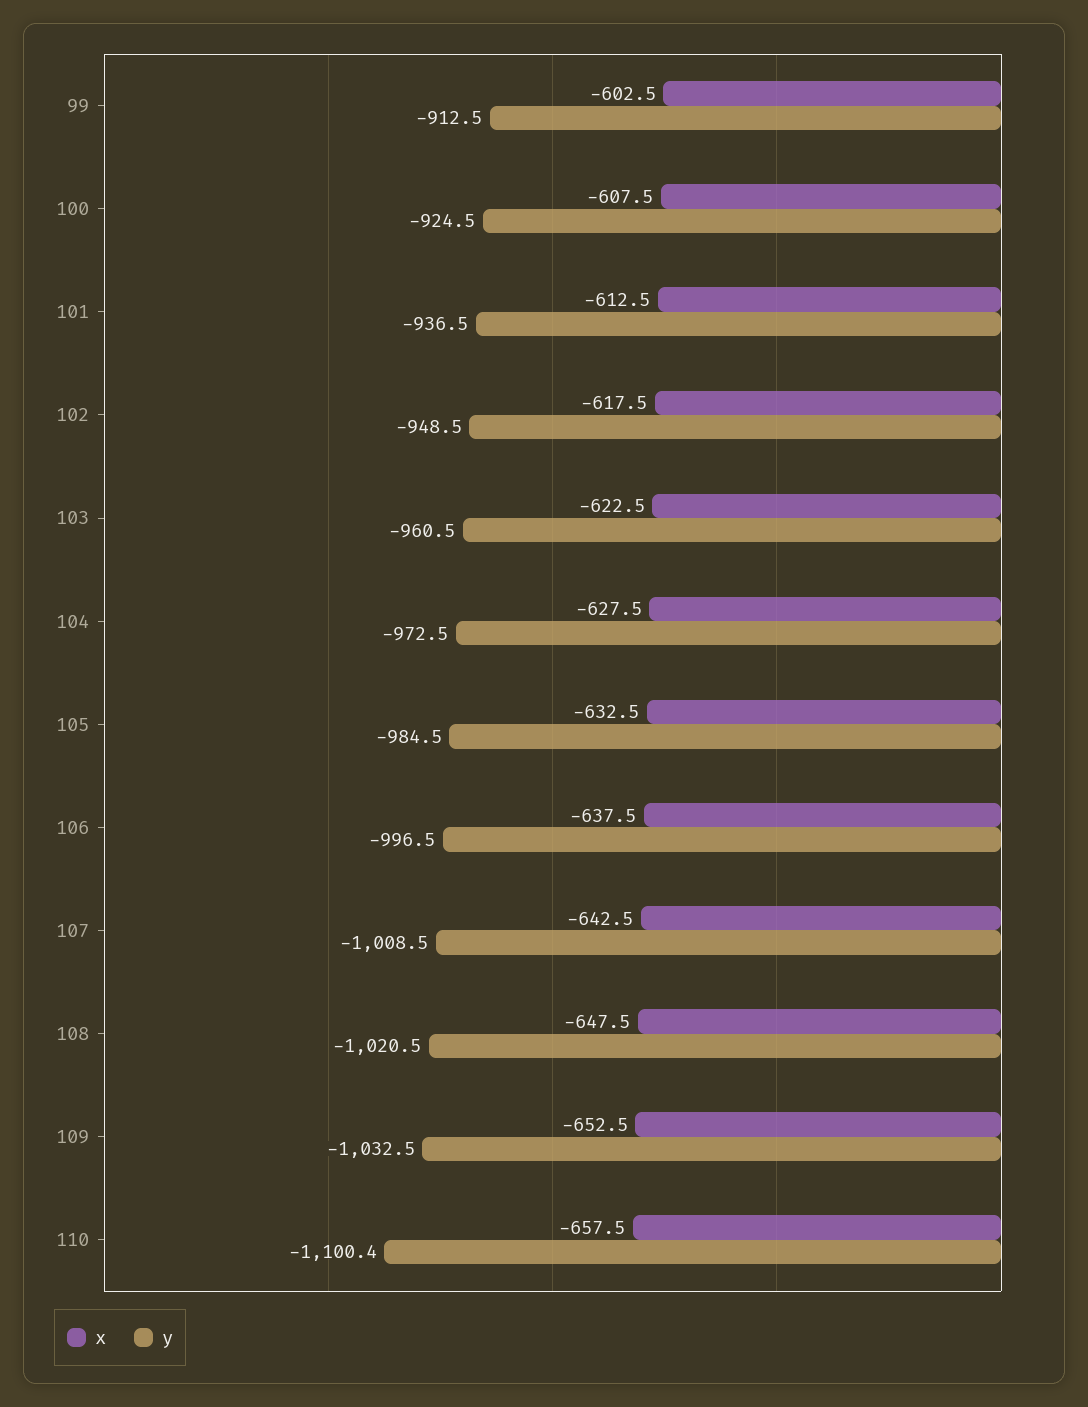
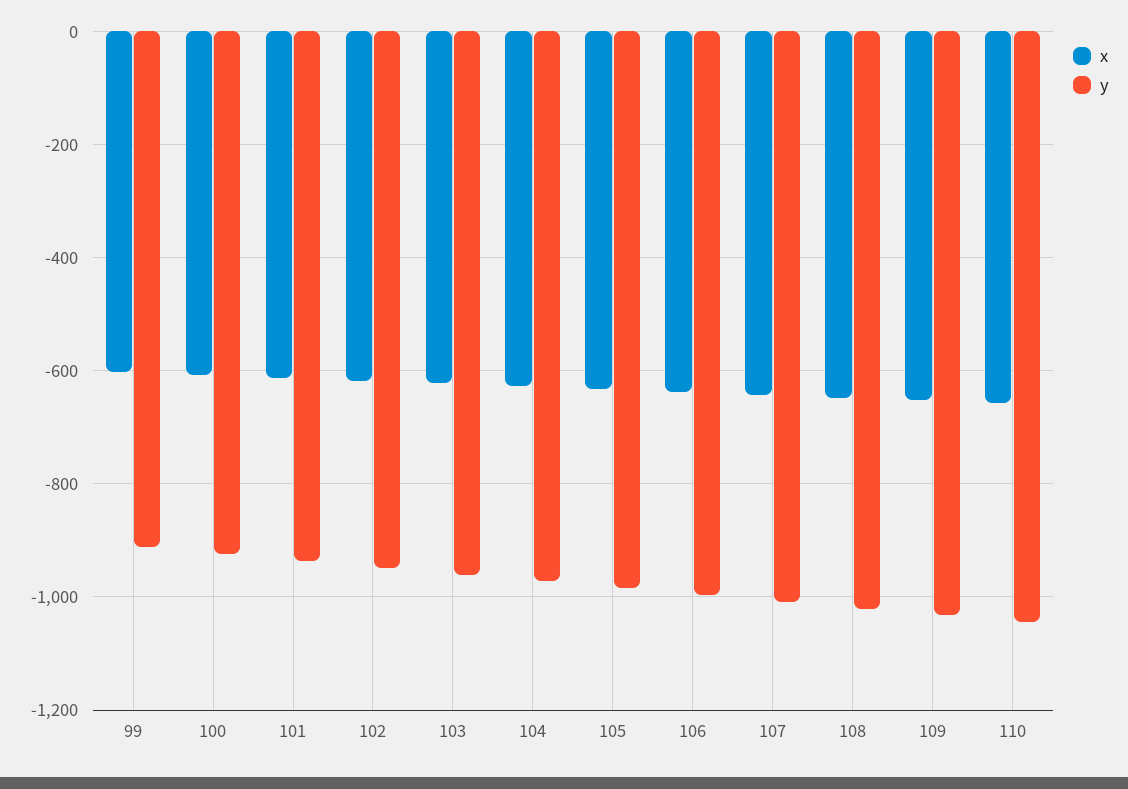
y, 110: -1100.4 -> -1040

